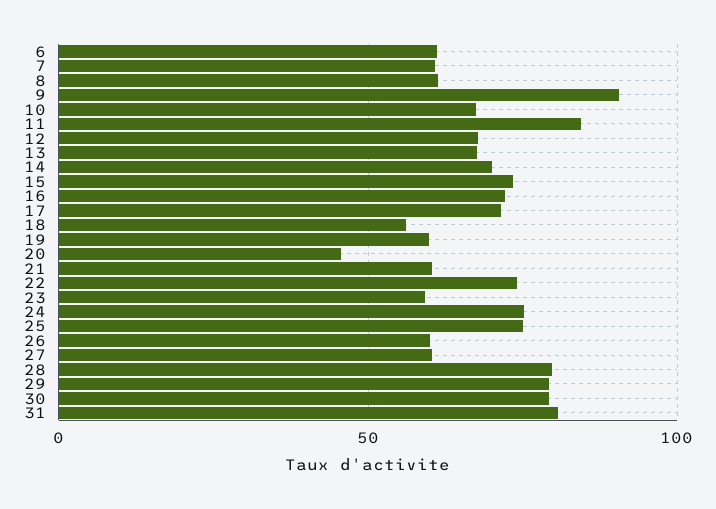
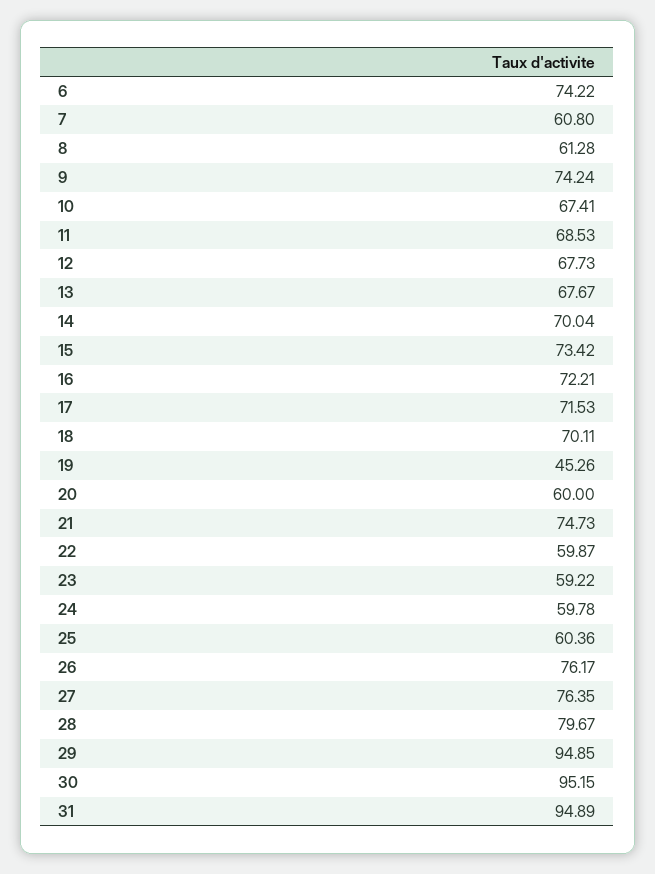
6: 60 -> 74.22
9: 90 -> 74.24
11: 85 -> 68.53
18: 55 -> 70.11
19: 60 -> 45.26
20: 45 -> 60
21: 60 -> 74.73
22: 75 -> 59.87
24: 75 -> 59.78
25: 75 -> 60.36
26: 60 -> 76.17
27: 60 -> 76.35
29: 80 -> 94.85
30: 80 -> 95.15
31: 80 -> 94.89

